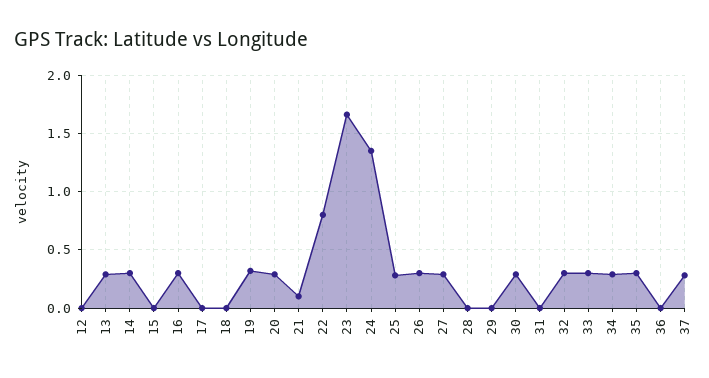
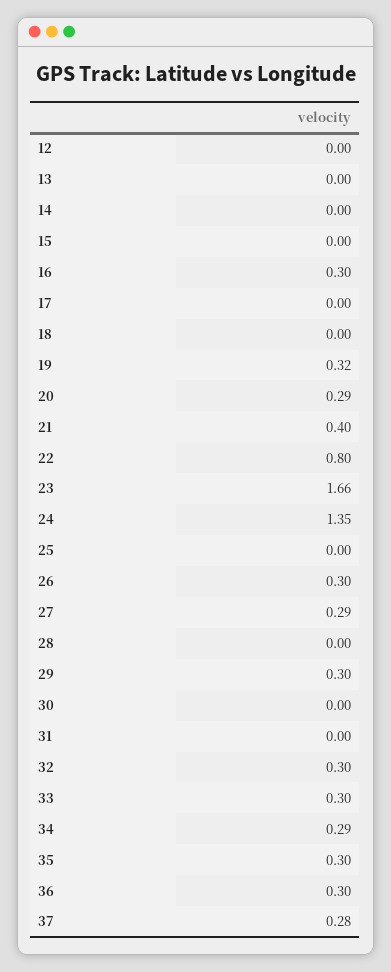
13: 0.3 -> 0
14: 0.3 -> 0
21: 0.1 -> 0.4
25: 0.3 -> 0
29: 0 -> 0.3
30: 0.3 -> 0
36: 0 -> 0.3

